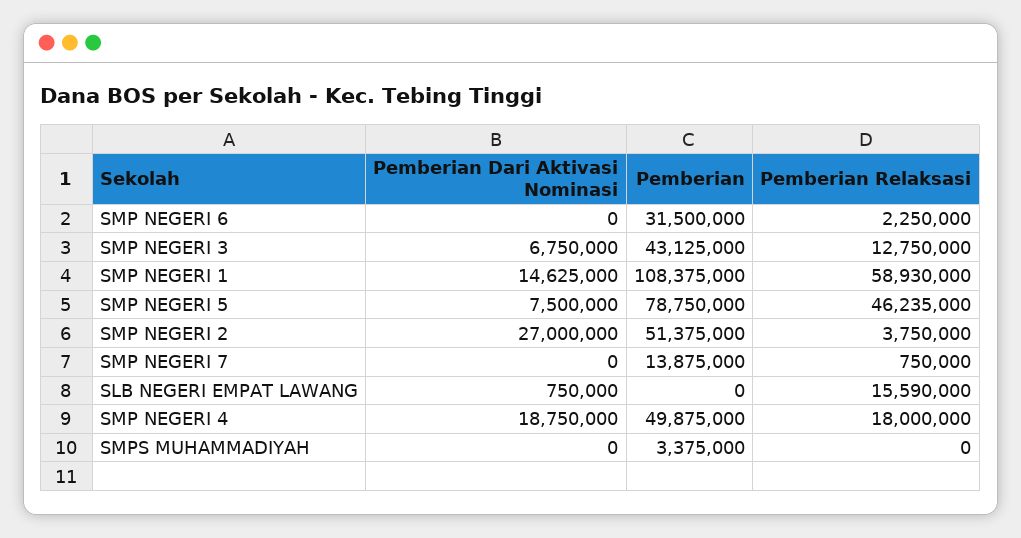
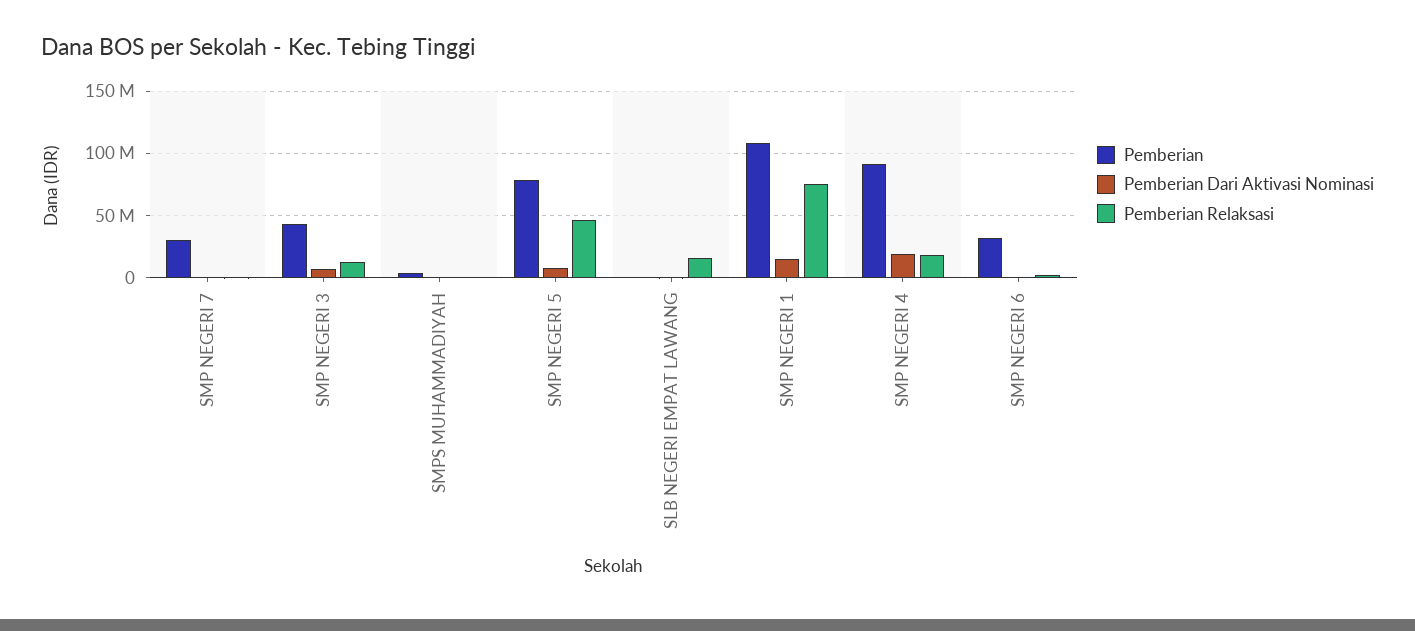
Pemberian Relaksasi, SMP NEGERI 1: 58930000 -> 75000000
Pemberian Dari Aktivasi Nominasi, SMP NEGERI 2: 27000000 -> none
Pemberian, SMP NEGERI 2: 51375000 -> none
Pemberian Relaksasi, SMP NEGERI 2: 3750000 -> none
Pemberian, SMP NEGERI 7: 13875000 -> 30000000
Pemberian, SMP NEGERI 4: 49875000 -> 90000000

